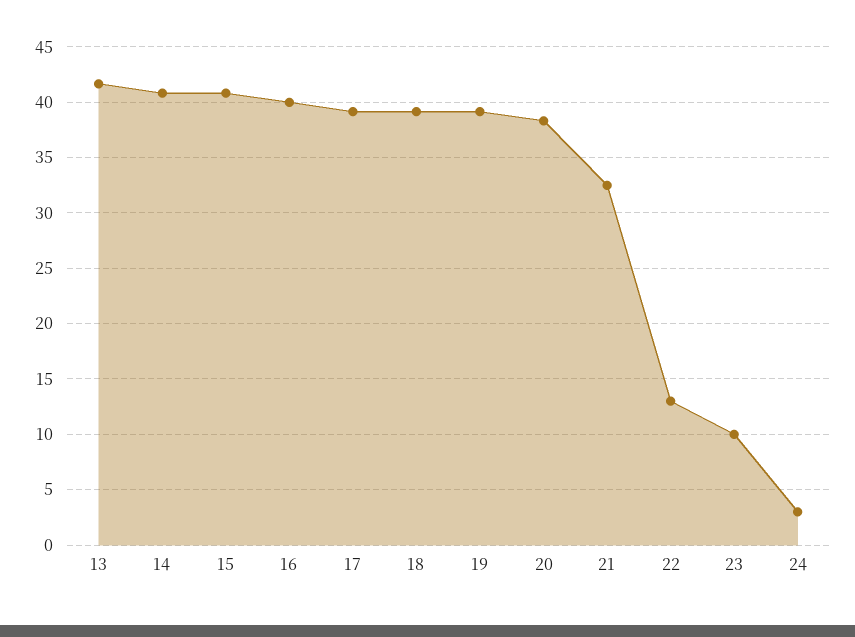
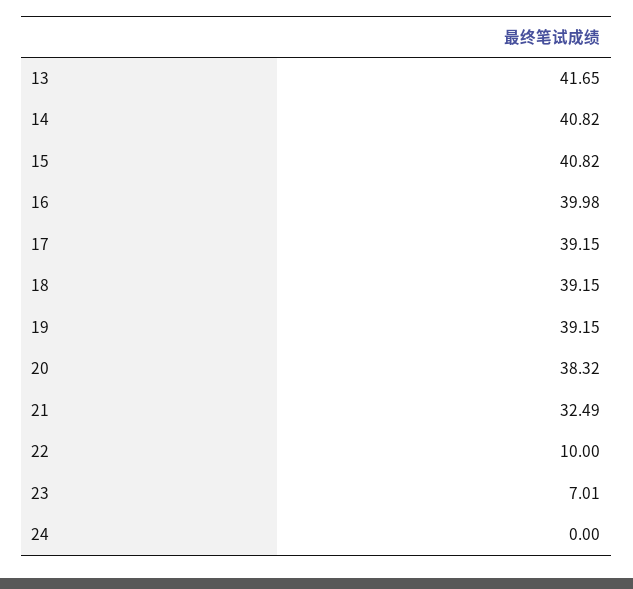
22: 13 -> 10
23: 10 -> 7.01
24: 3 -> 0

